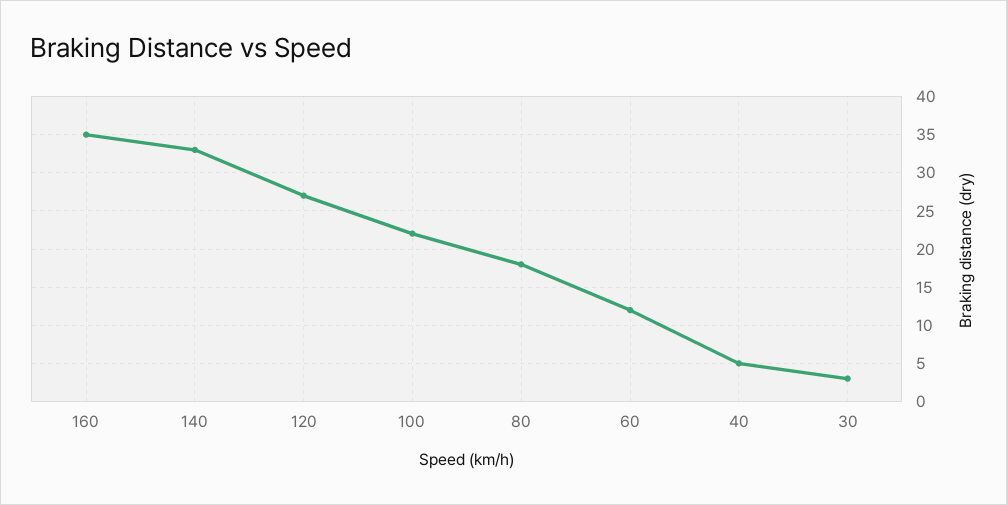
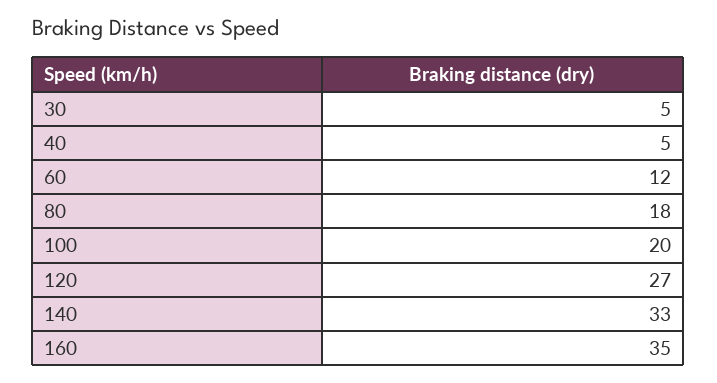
100: 22 -> 20
30: 3 -> 5

